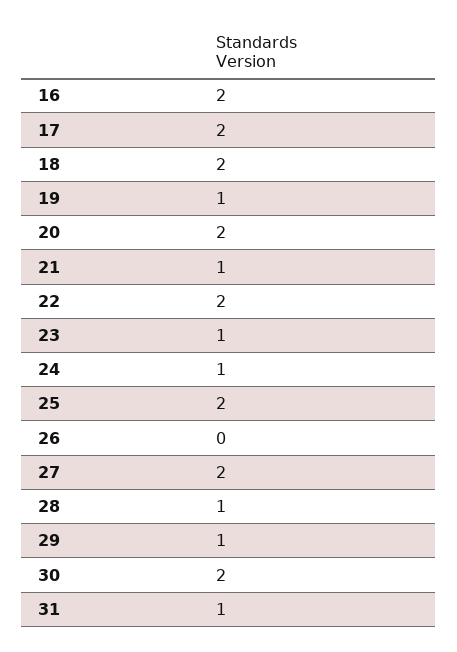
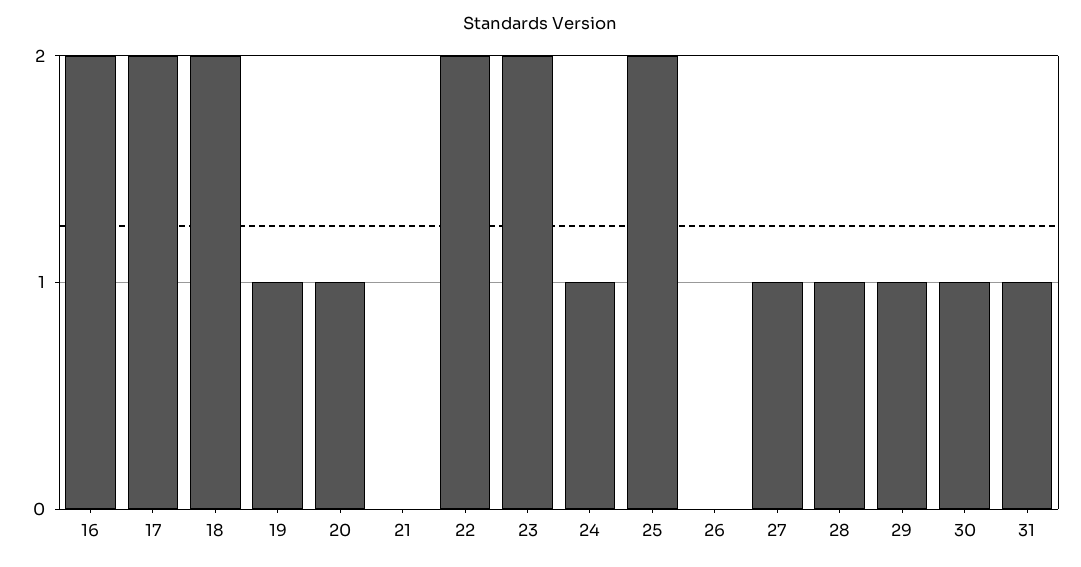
20: 2 -> 1
21: 1 -> 0
23: 1 -> 2
27: 2 -> 1
30: 2 -> 1

